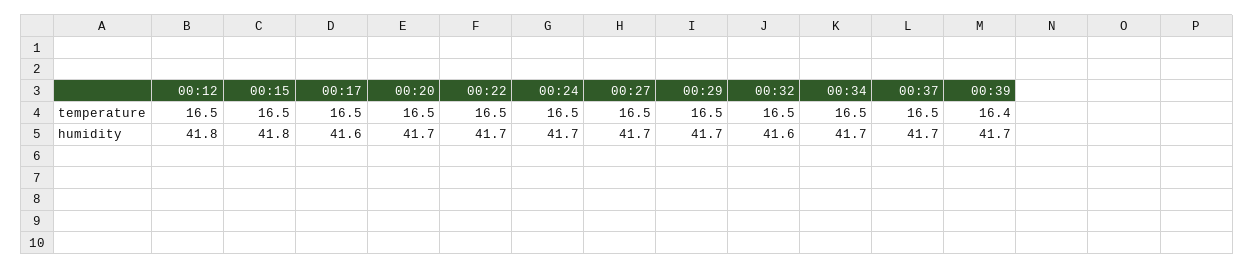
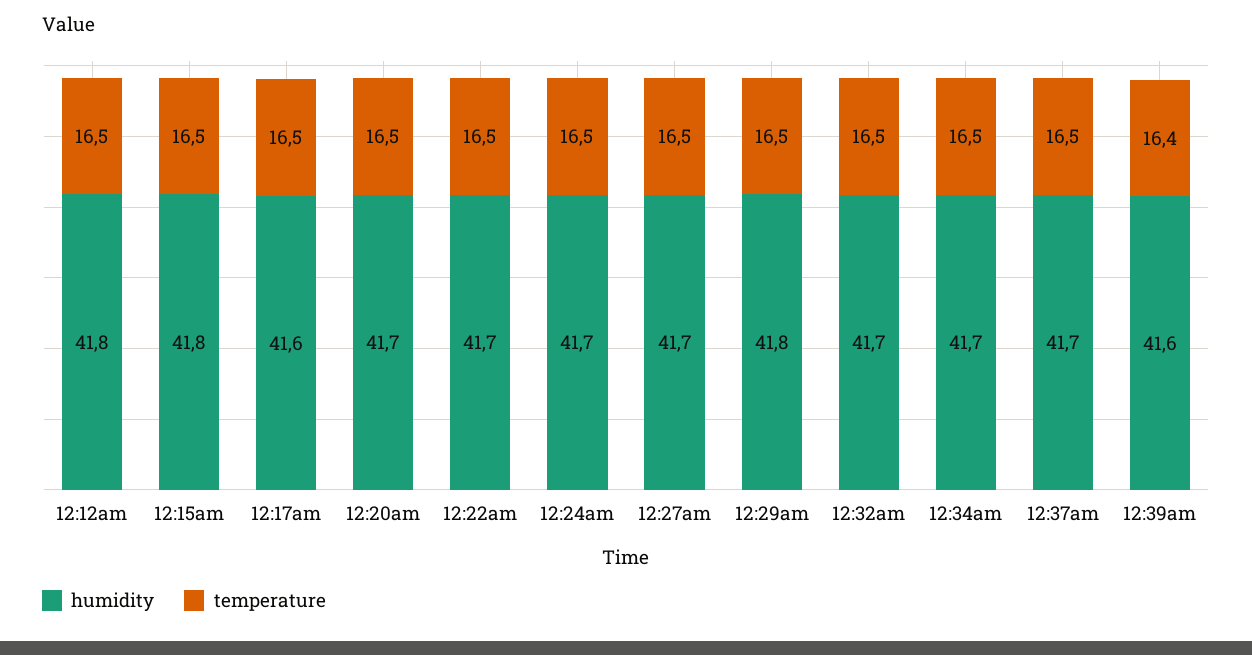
humidity, 00:29: 41.7 -> 41.8
humidity, 00:32: 41.6 -> 41.7
humidity, 00:39: 41.7 -> 41.6

